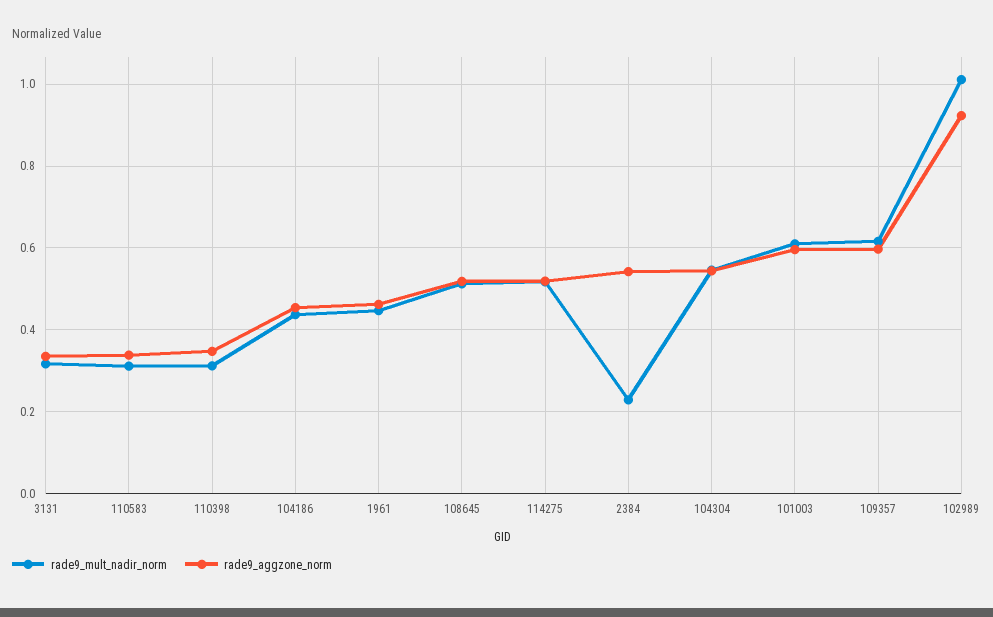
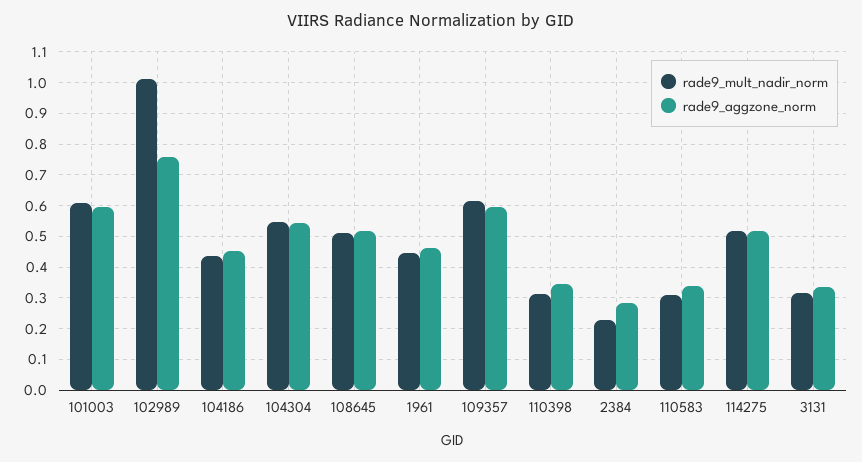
rade9_aggzone_norm, 2384: 0.54 -> 0.28
rade9_aggzone_norm, 102989: 0.92 -> 0.76

